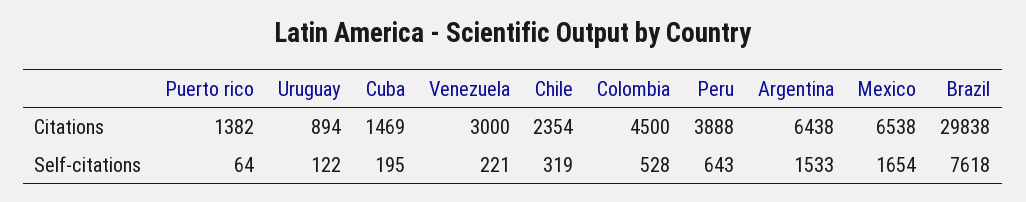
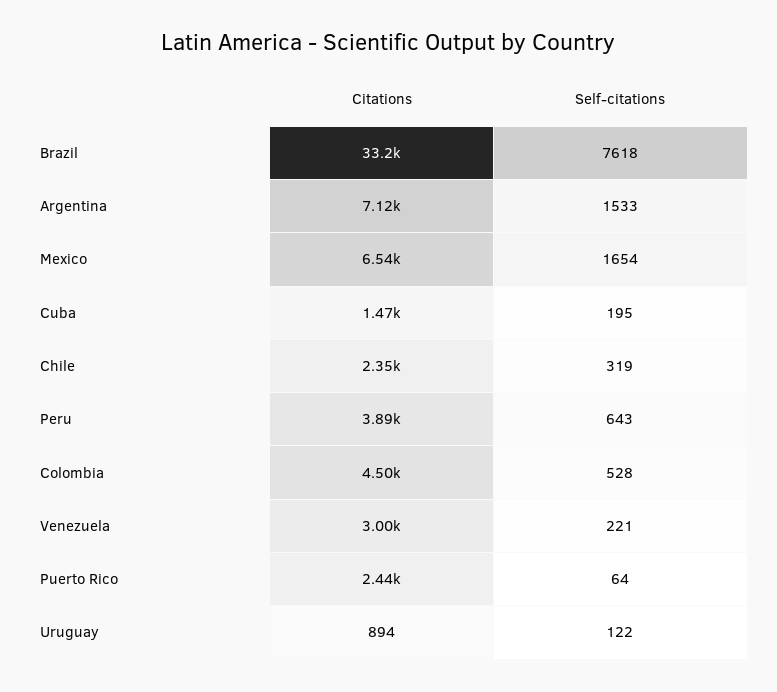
Puerto rico, Citations: 1382 -> 2440
Argentina, Citations: 6438 -> 7120
Brazil, Citations: 29838 -> 33200

